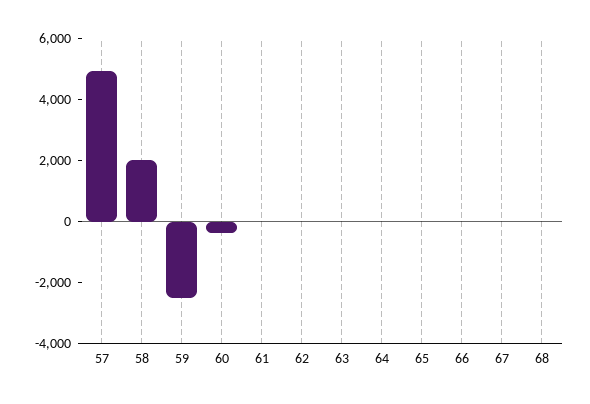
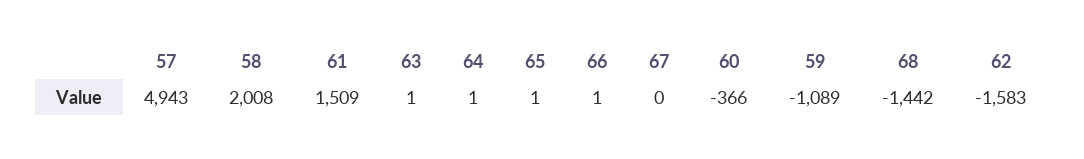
59: -2500 -> -1089
61: 0 -> 1509
62: 0 -> -1583
68: 0 -> -1442

